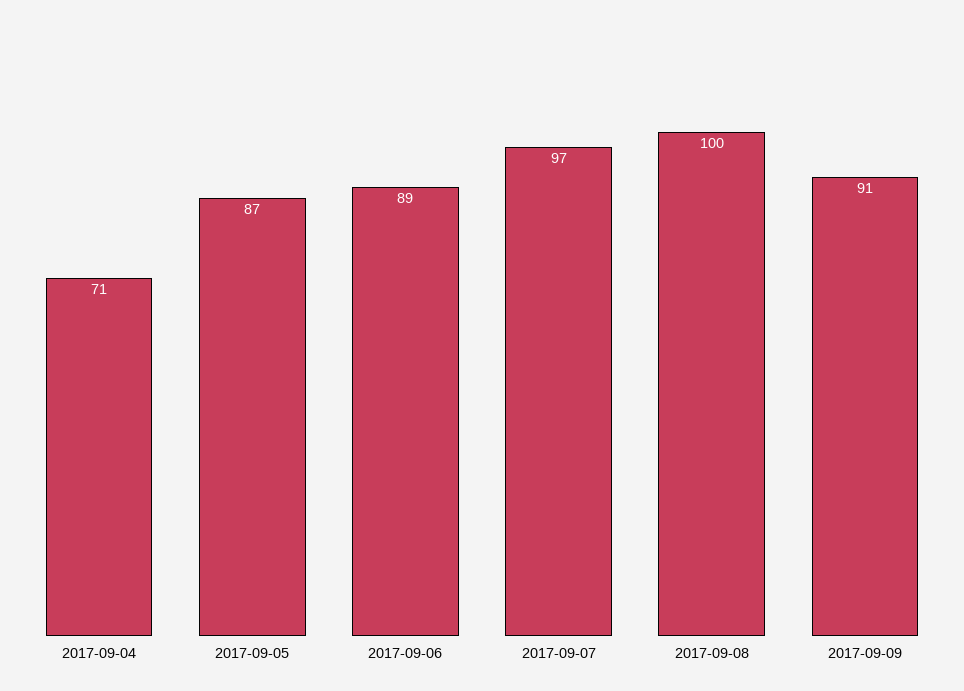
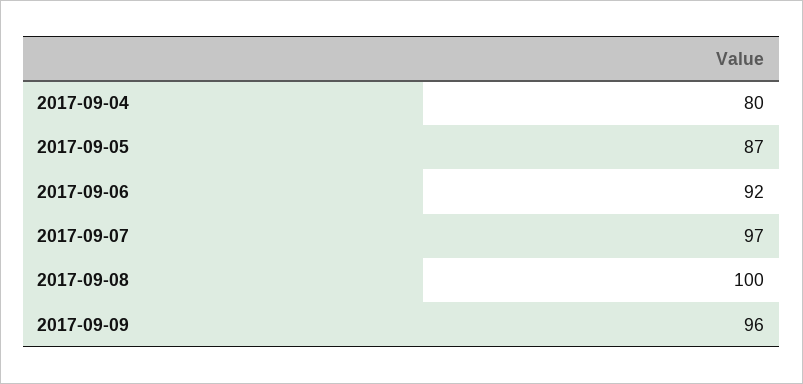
2017-09-04: 71 -> 80
2017-09-06: 89 -> 92
2017-09-09: 91 -> 96

